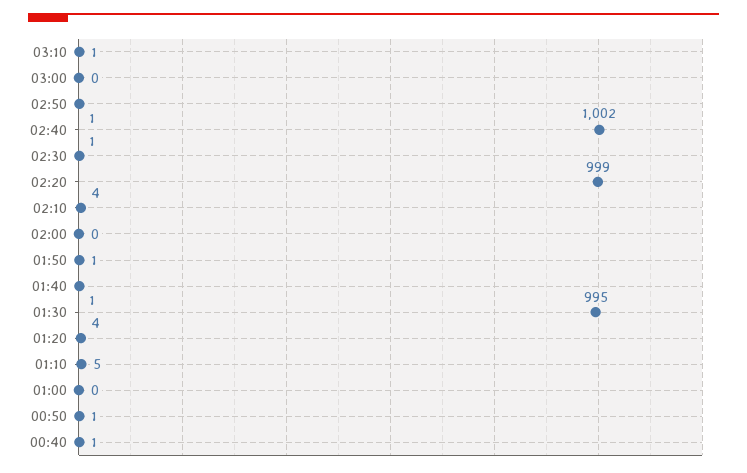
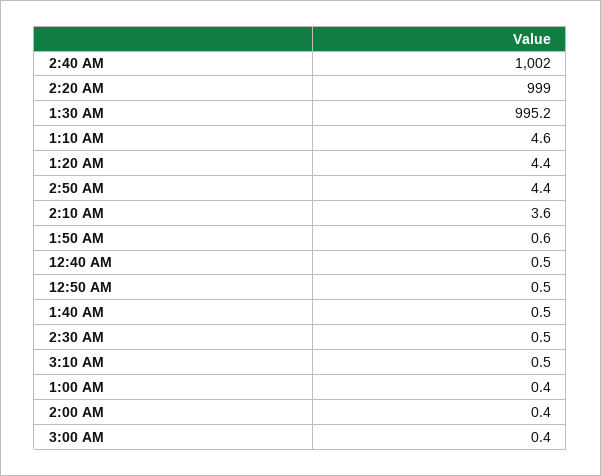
02:50: 1 -> 4.4

